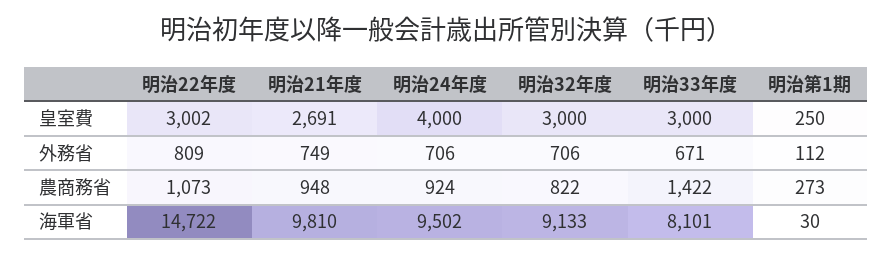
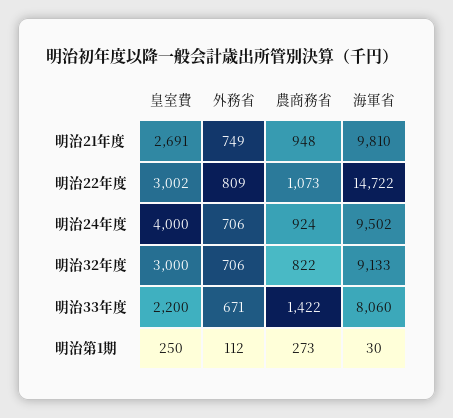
明治33年度, 皇室費: 3000 -> 2200
明治33年度, 海軍省: 8101 -> 8060

